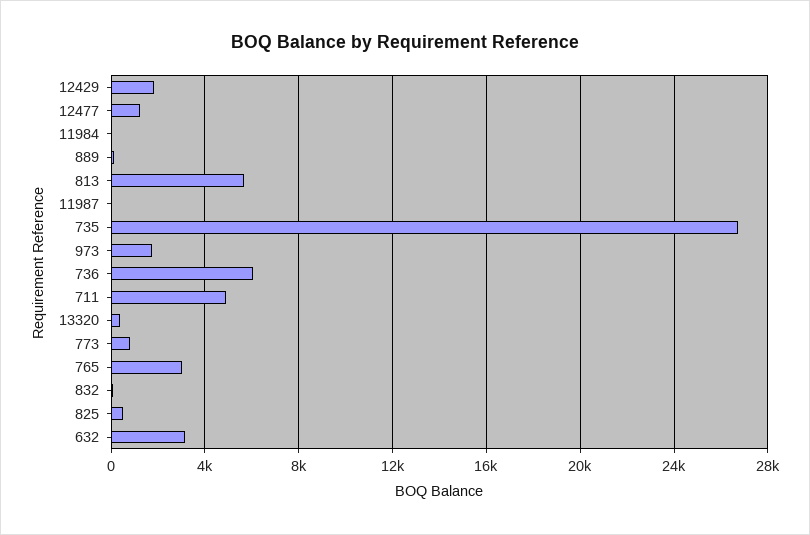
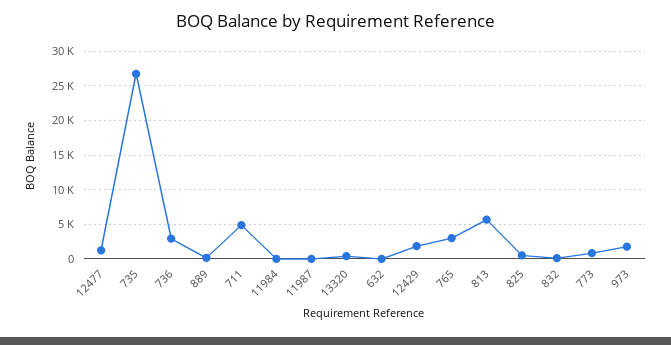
736: 6000 -> 3000
632: 3000 -> 0

